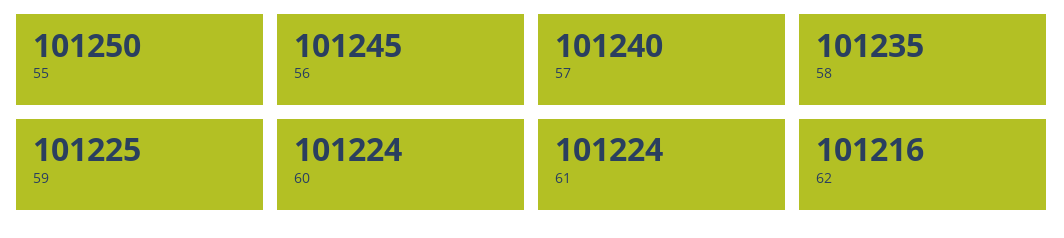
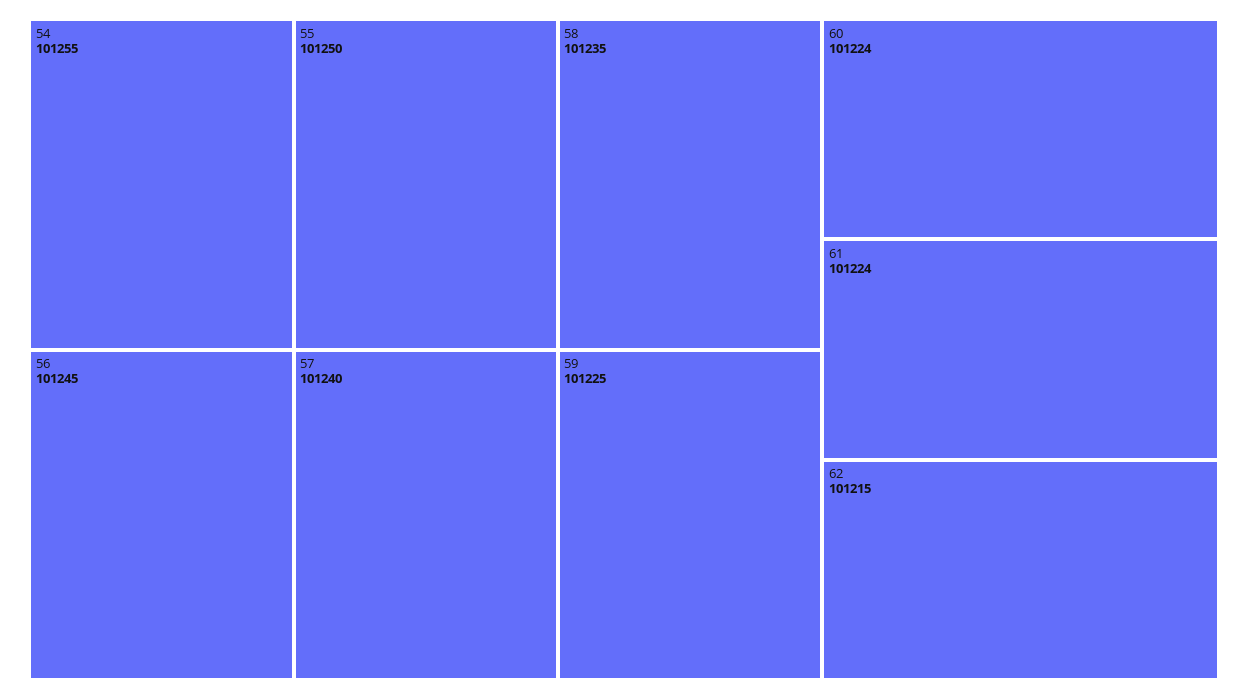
62: 101216 -> 101215
54: none -> 101255

